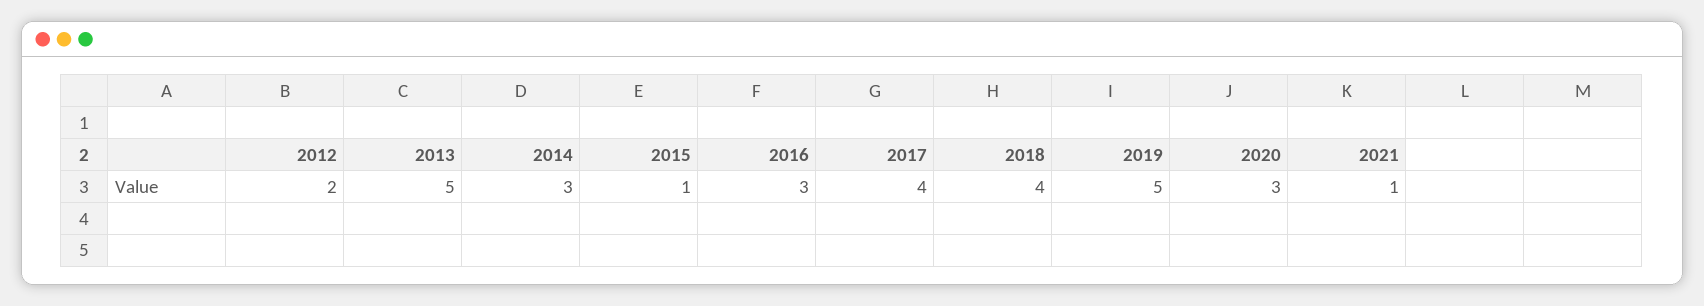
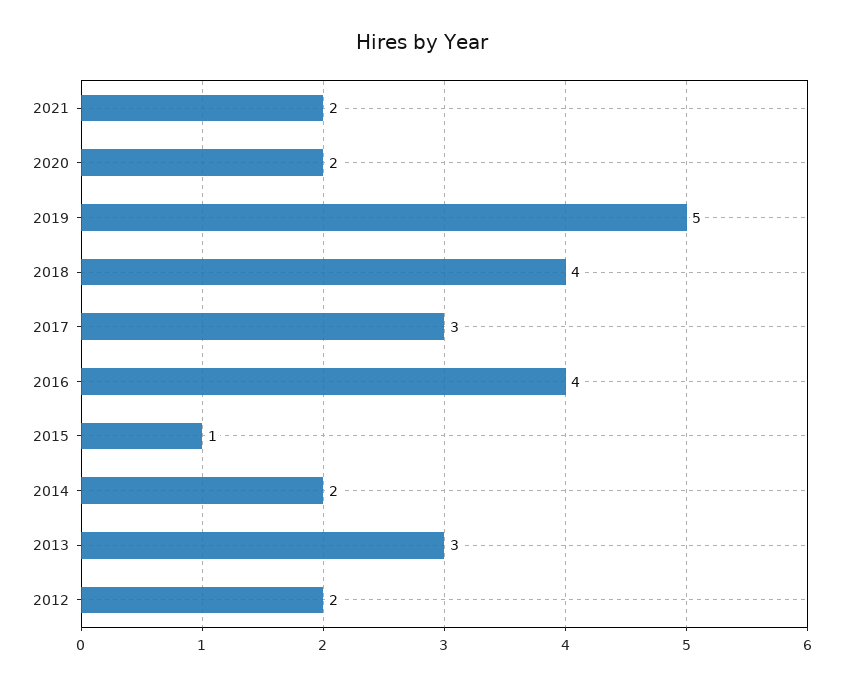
2013: 5 -> 3
2014: 3 -> 2
2016: 3 -> 4
2017: 4 -> 3
2020: 3 -> 2
2021: 1 -> 2

